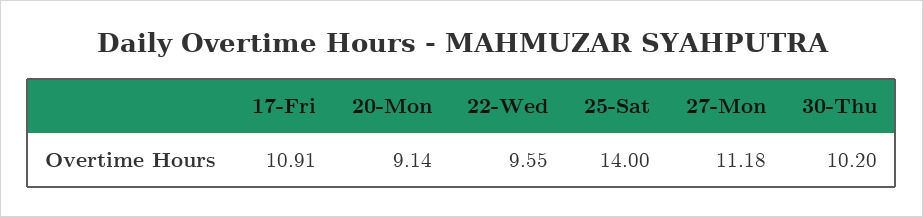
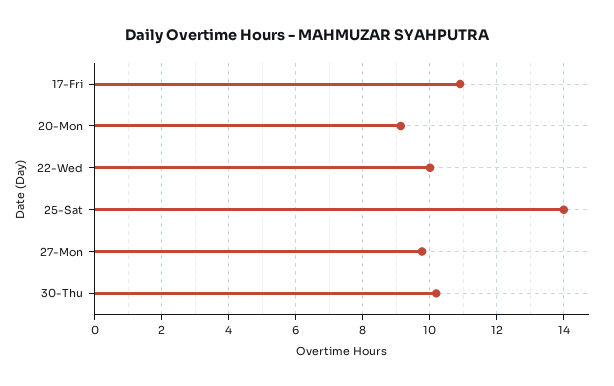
22-Wed: 9.55 -> 10
27-Mon: 11.18 -> 9.8

